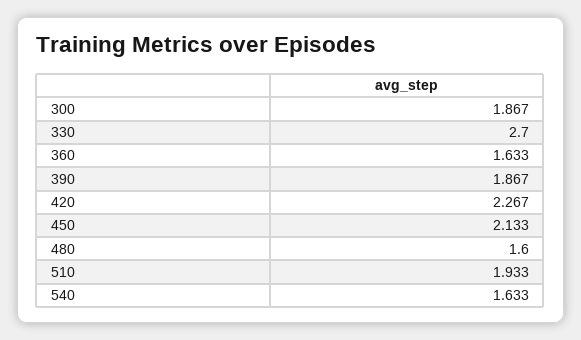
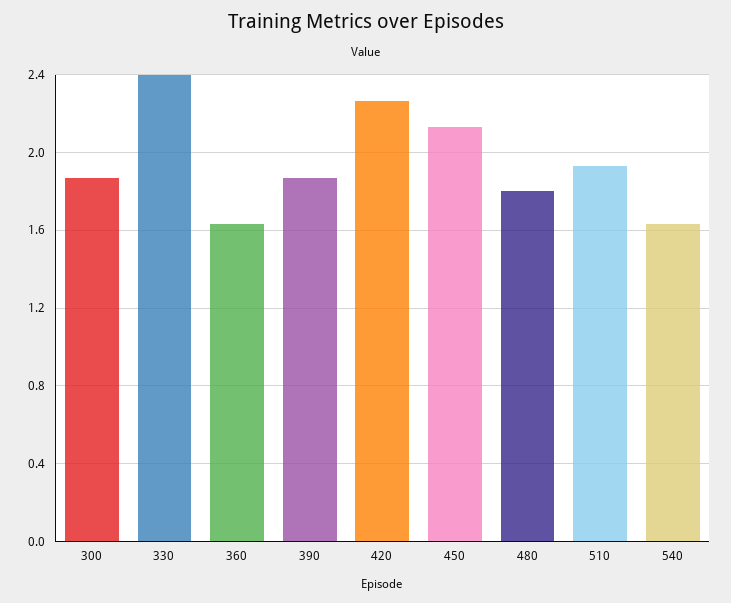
330: 2.7 -> 2.4
480: 1.6 -> 1.8

